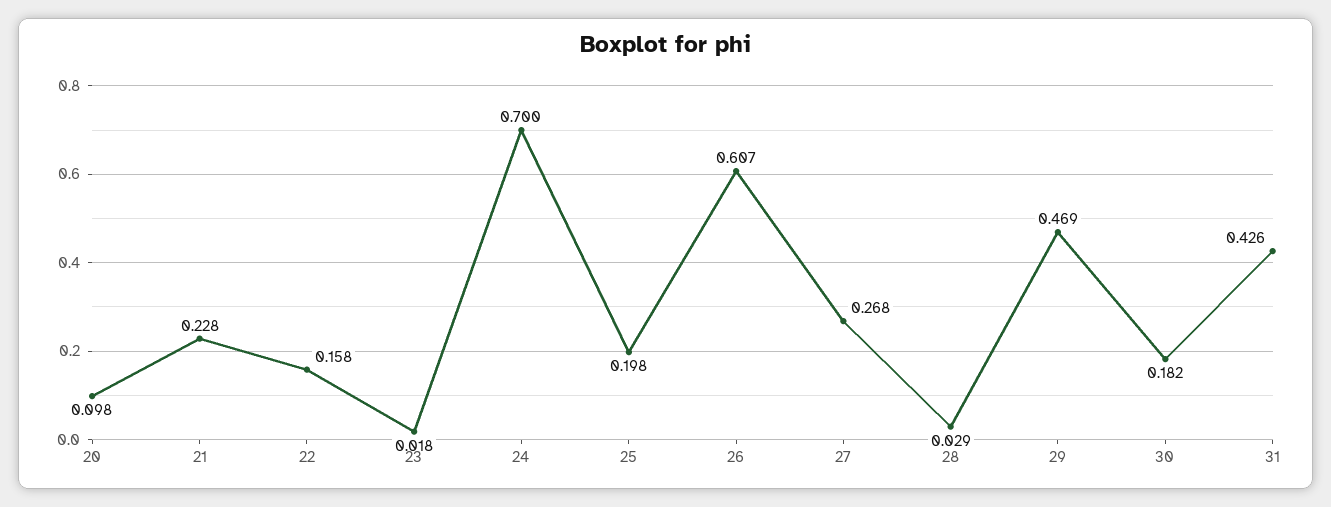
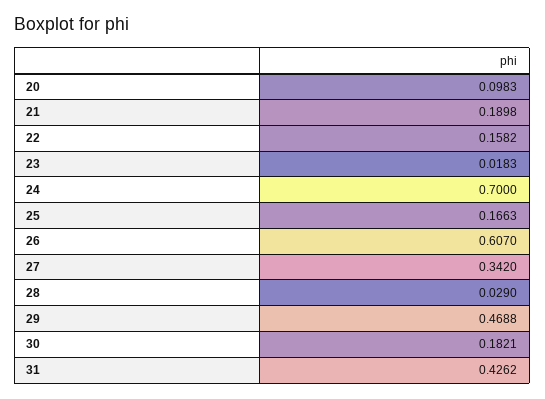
21: 0.228 -> 0.1898
25: 0.198 -> 0.1663
27: 0.268 -> 0.342

